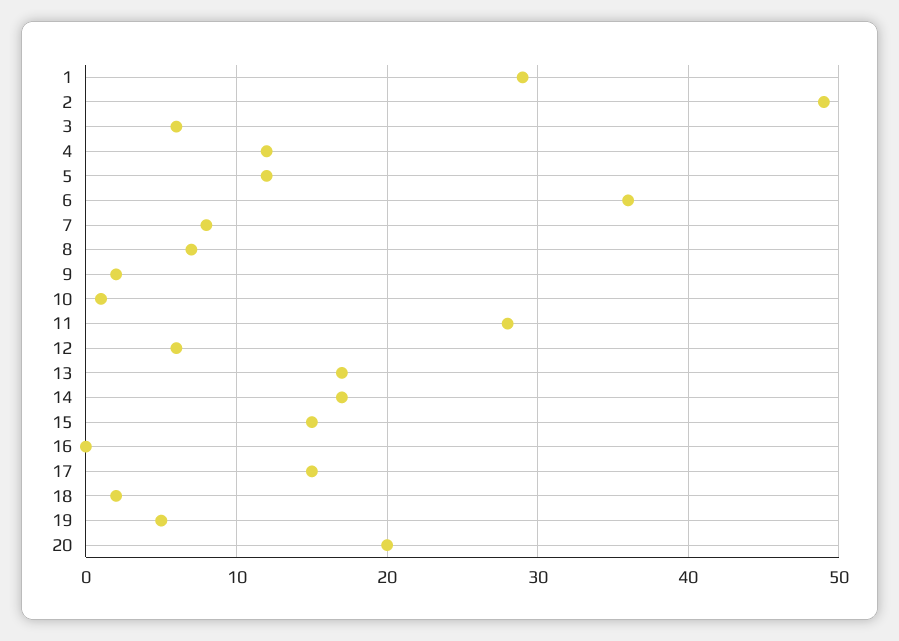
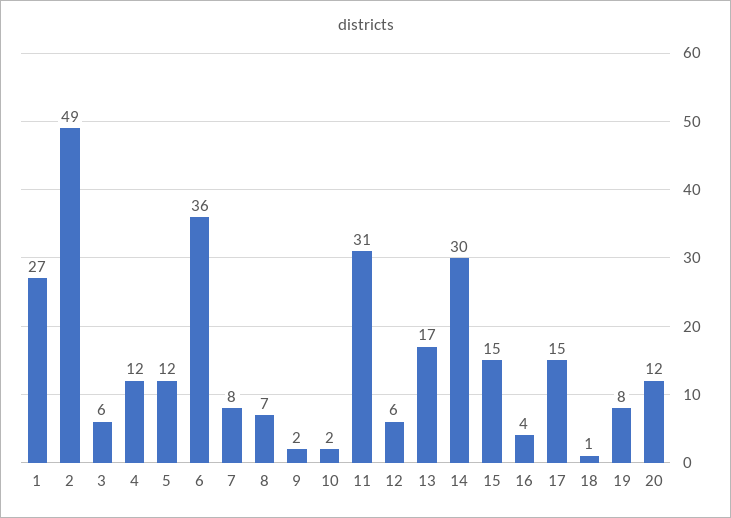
1: 29 -> 27
10: 1 -> 2
11: 28 -> 31
14: 17 -> 30
16: 0 -> 4
18: 2 -> 1
19: 5 -> 8
20: 20 -> 12

